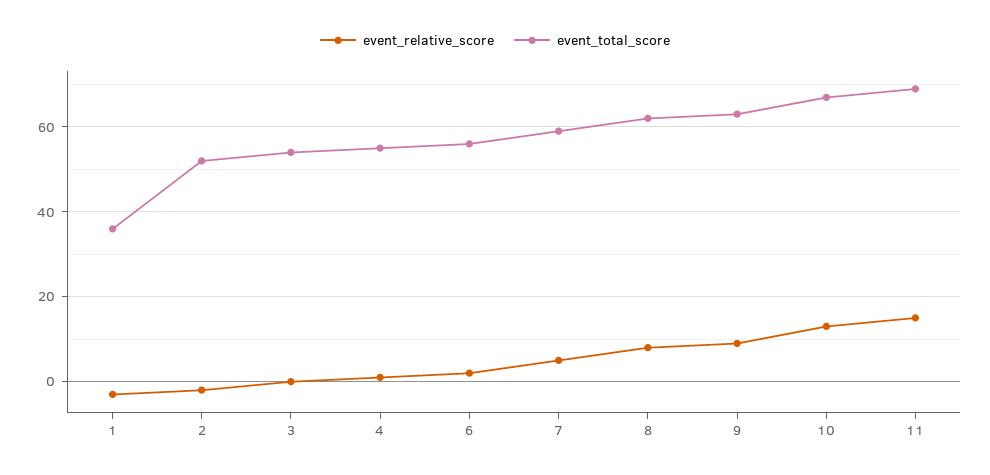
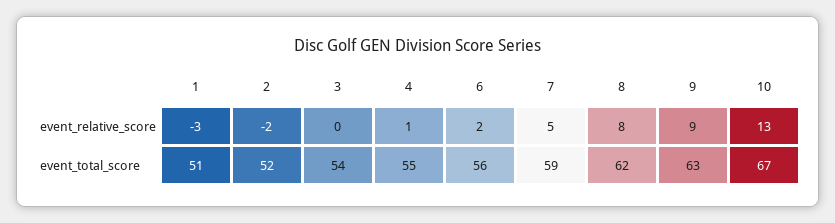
event_total_score, 1: 35 -> 51
event_relative_score, 11: 15 -> none
event_total_score, 11: 70 -> none

